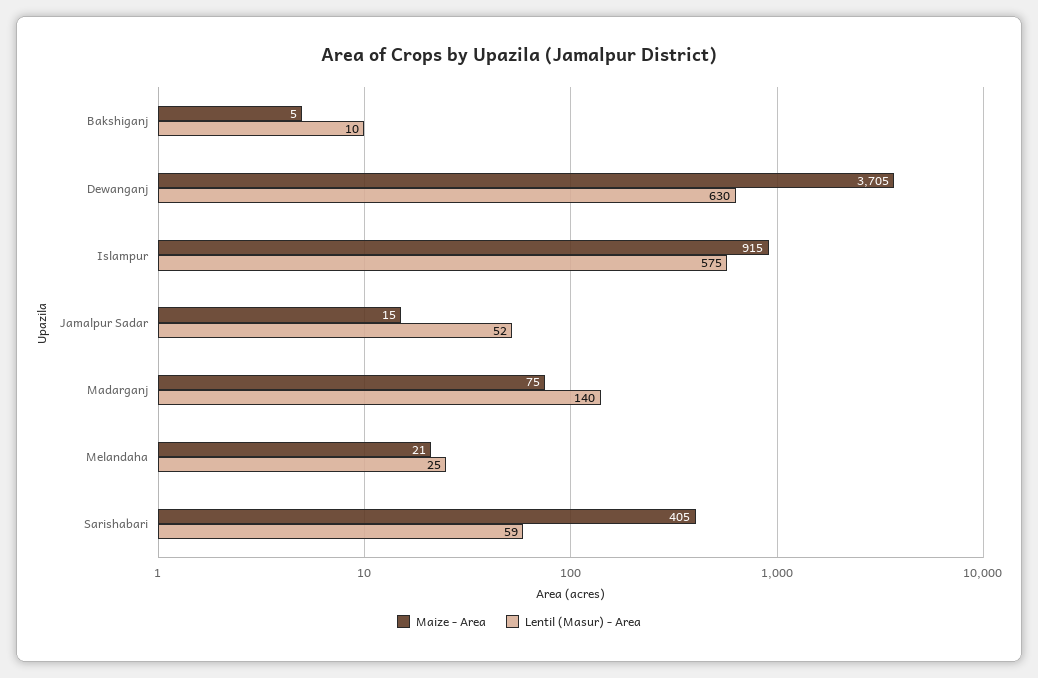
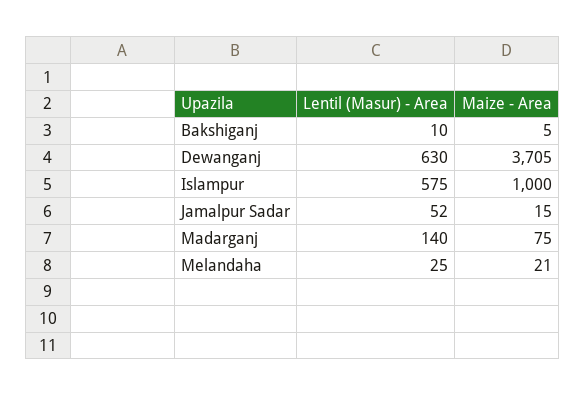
Maize - Area, Islampur: 915 -> 1000
Maize - Area, Sarishabari: 405 -> none
Lentil (Masur) - Area, Sarishabari: 59 -> none

